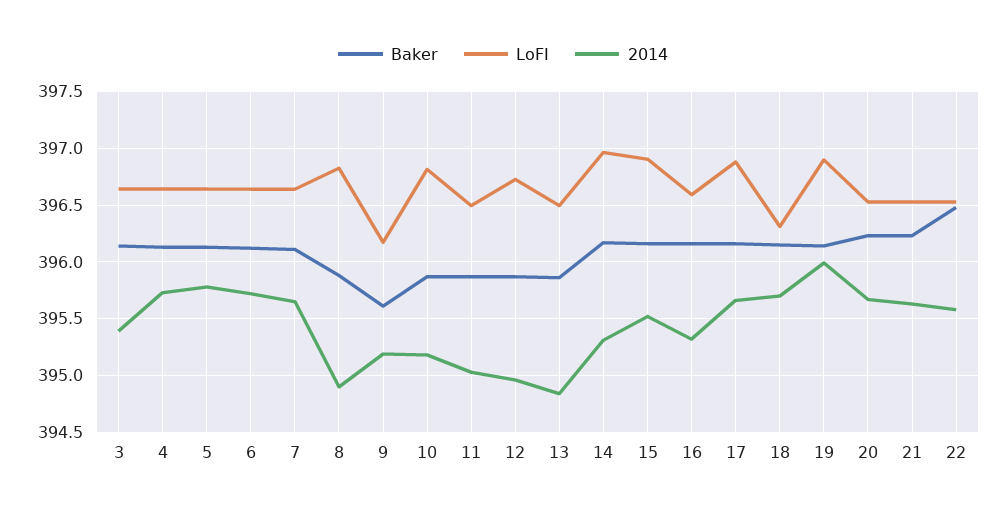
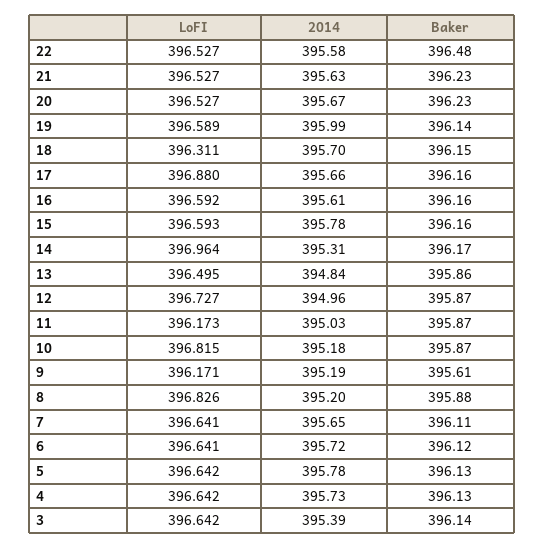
2014, 8: 394.9 -> 395.2
LoFI, 11: 396.5 -> 396.173
LoFI, 15: 396.9 -> 396.593
2014, 15: 395.5 -> 395.78
2014, 16: 395.3 -> 395.61
LoFI, 19: 396.9 -> 396.589

